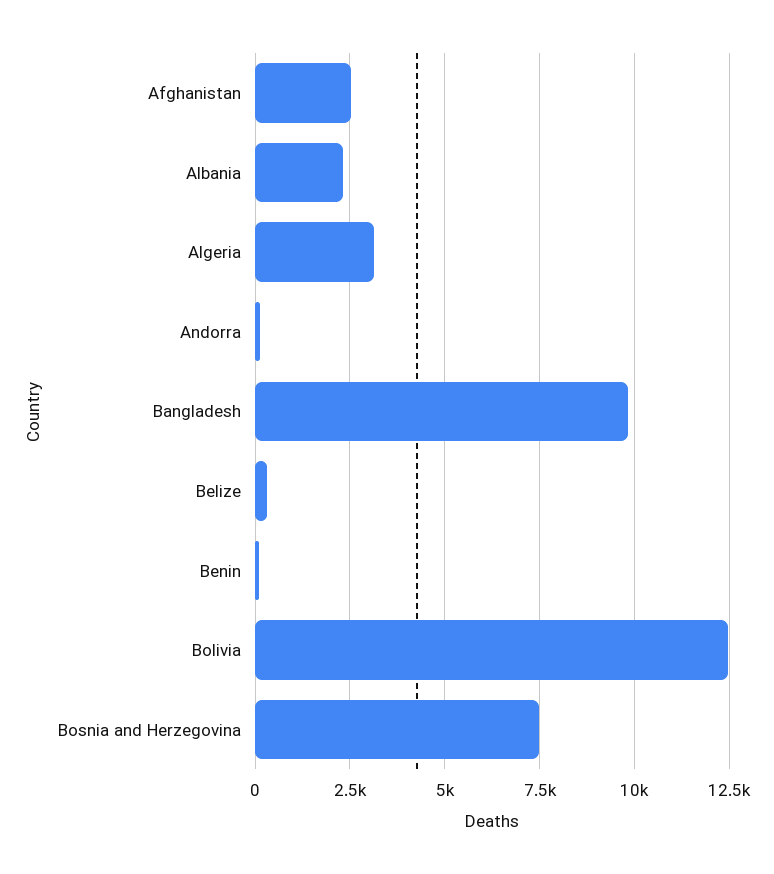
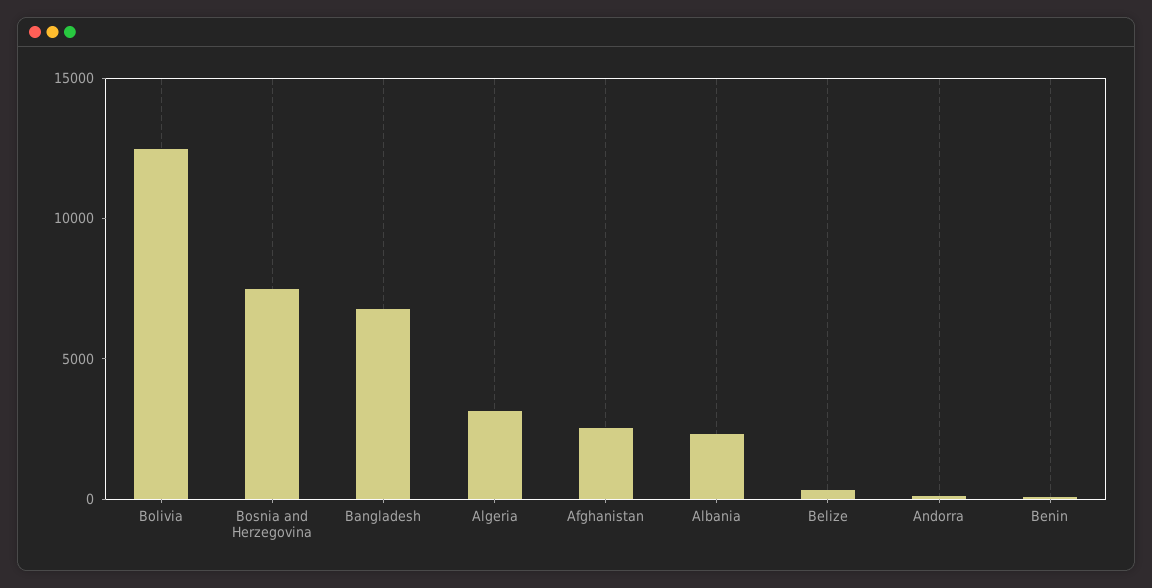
Bangladesh: 9750 -> 7000

